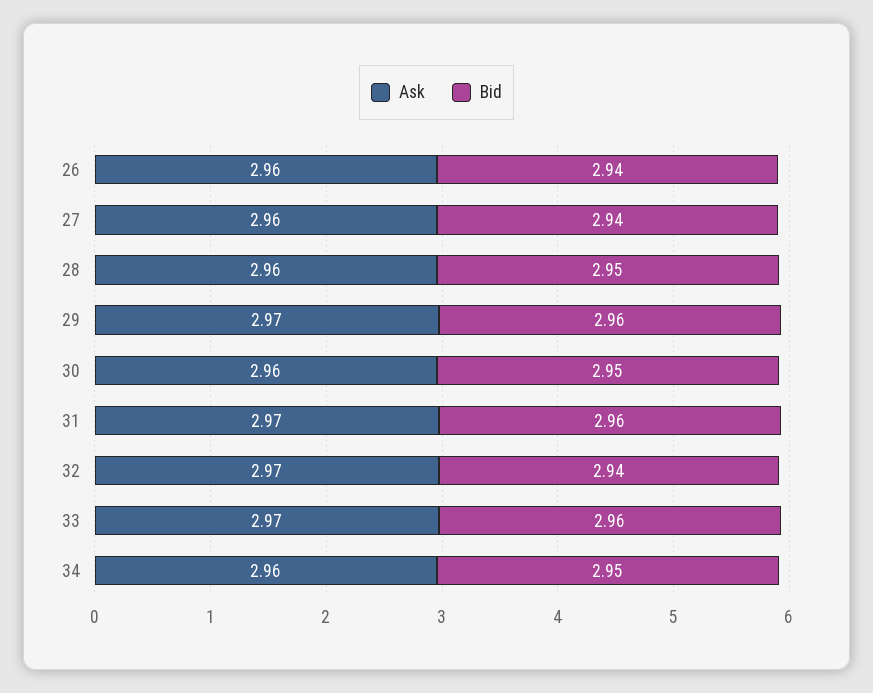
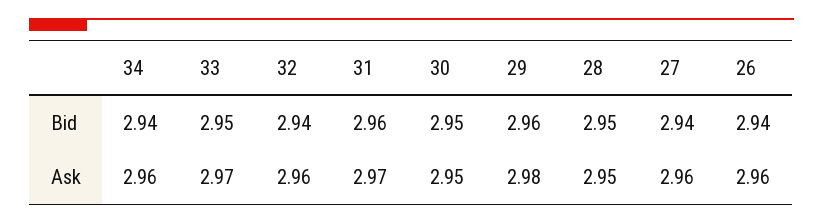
Ask, 28: 2.96 -> 2.95
Ask, 29: 2.97 -> 2.98
Ask, 30: 2.96 -> 2.95
Ask, 32: 2.97 -> 2.96
Bid, 33: 2.96 -> 2.95
Bid, 34: 2.95 -> 2.94

